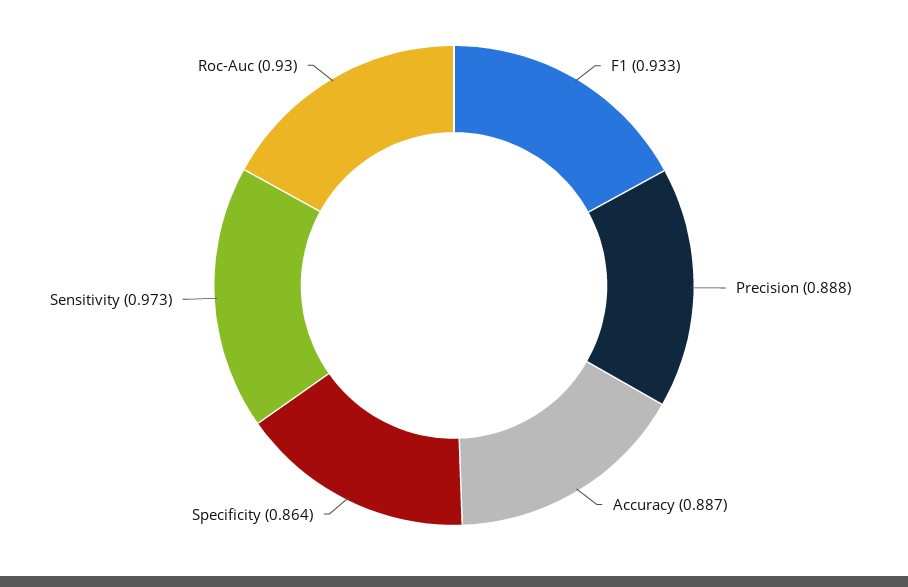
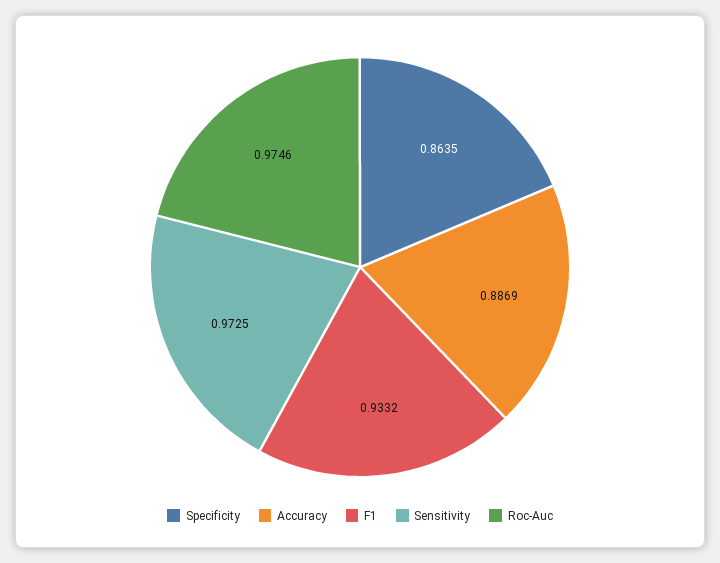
Precision: 0.888 -> none
Roc-Auc: 0.93 -> 0.9746

